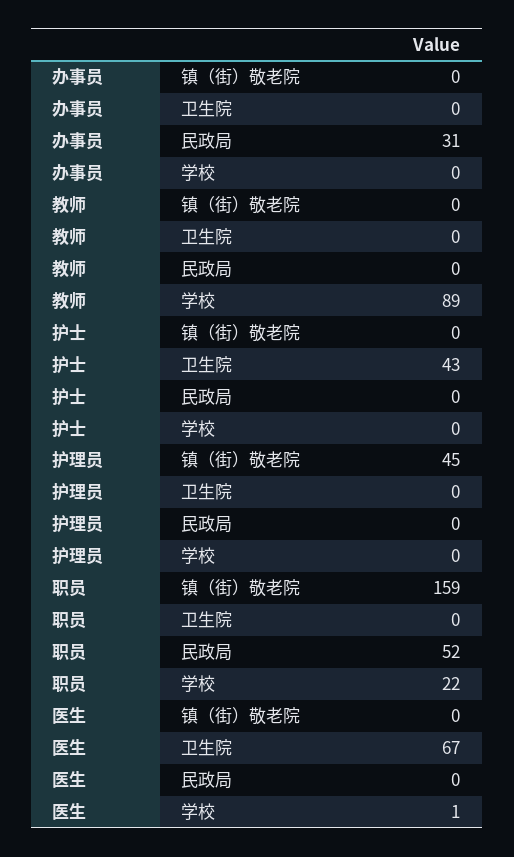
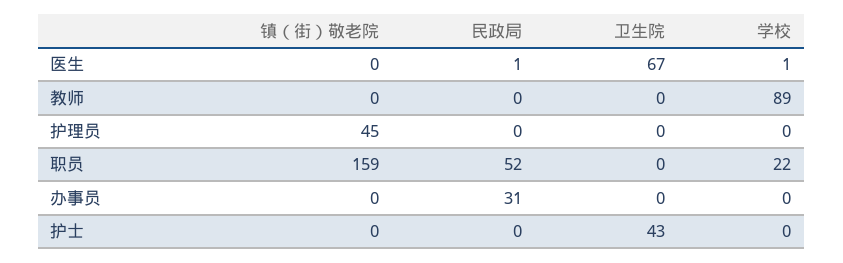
医生, 民政局: 0 -> 1

